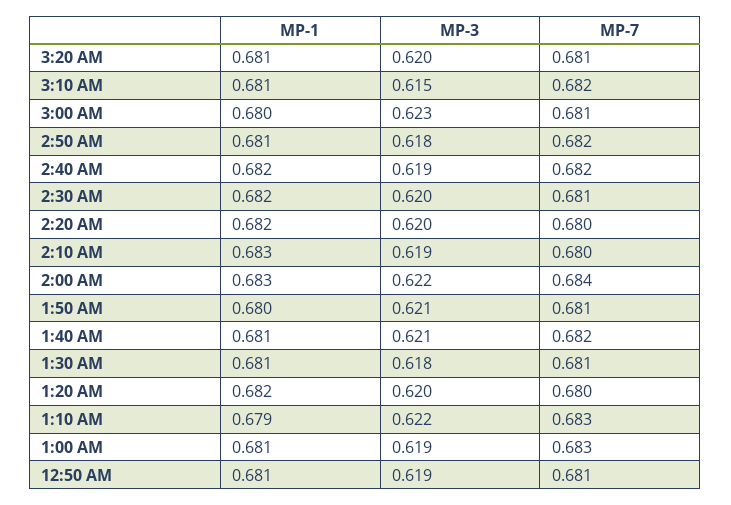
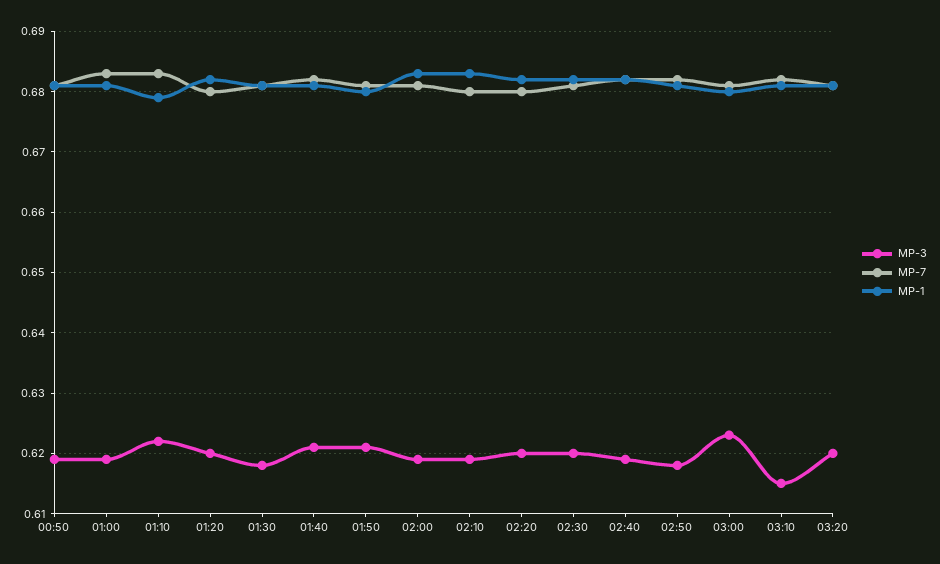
MP-3, 2:00 AM: 0.622 -> 0.619
MP-7, 2:00 AM: 0.684 -> 0.681

